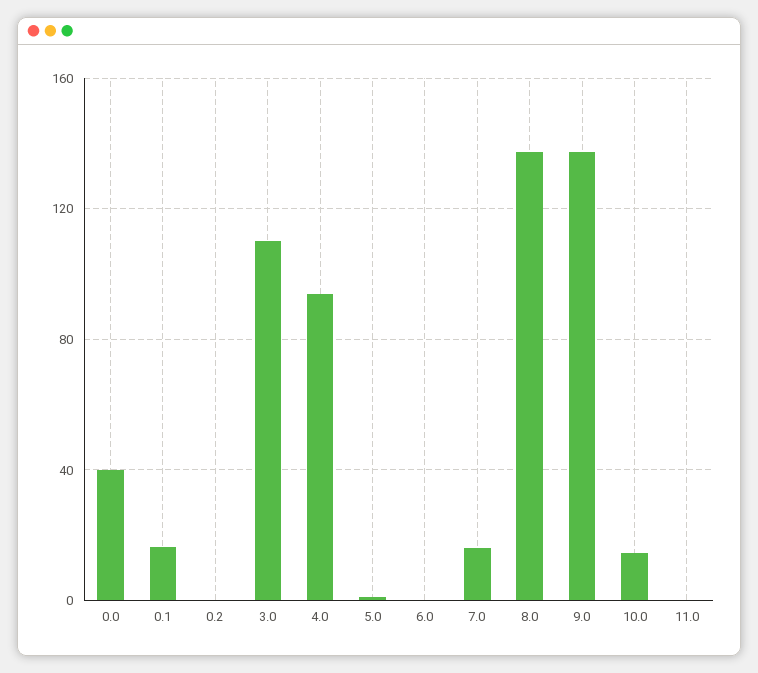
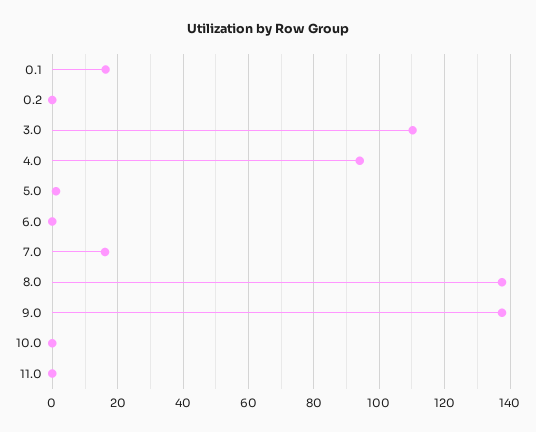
0.0: 40 -> none
10.0: 15 -> 0

